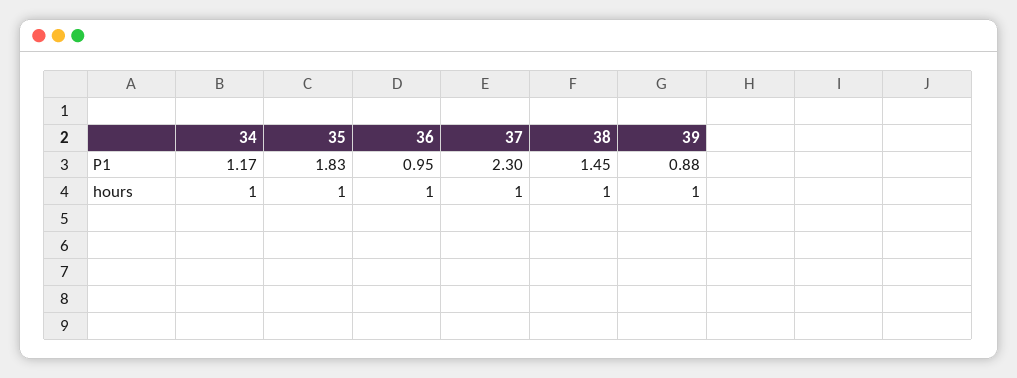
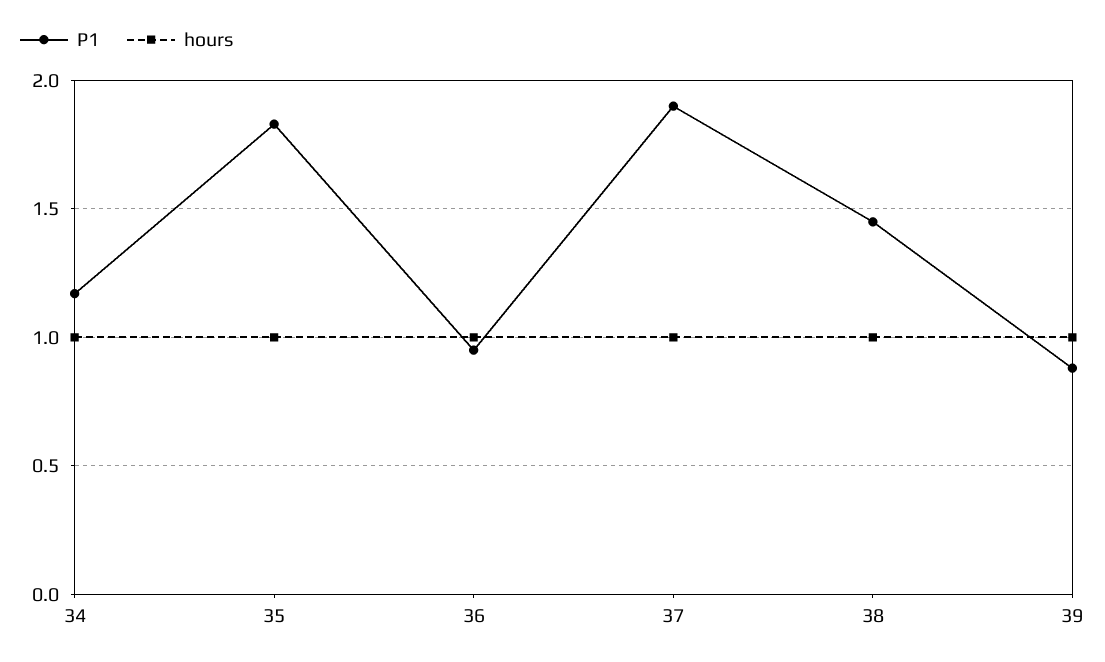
P1, 37: 2.3 -> 1.9

